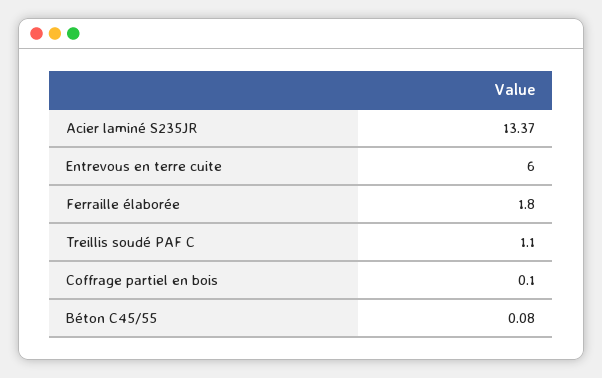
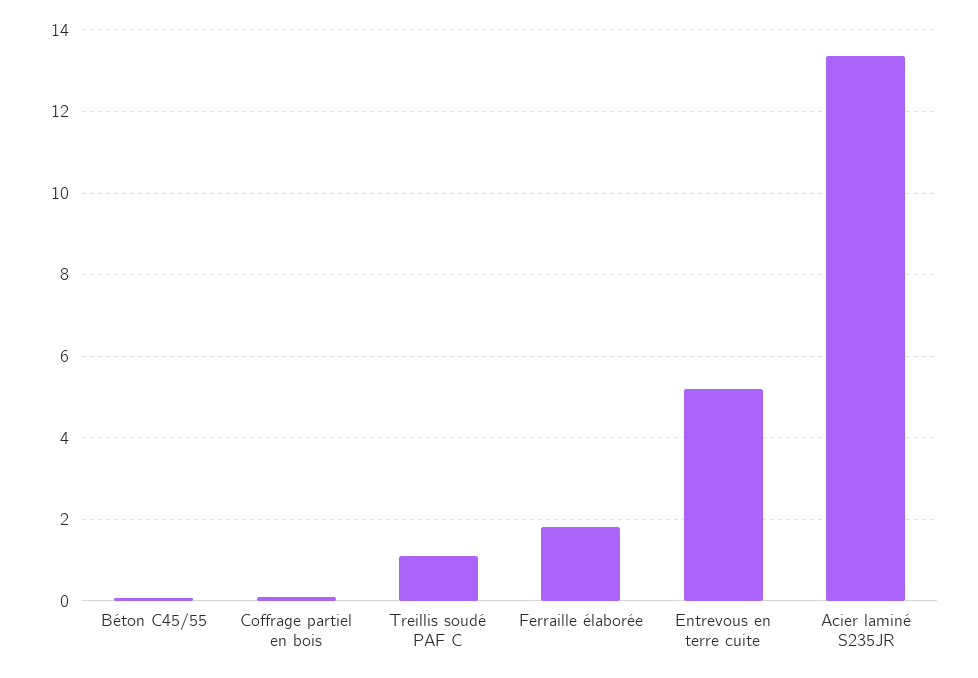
Entrevous en terre cuite: 6 -> 5.2

